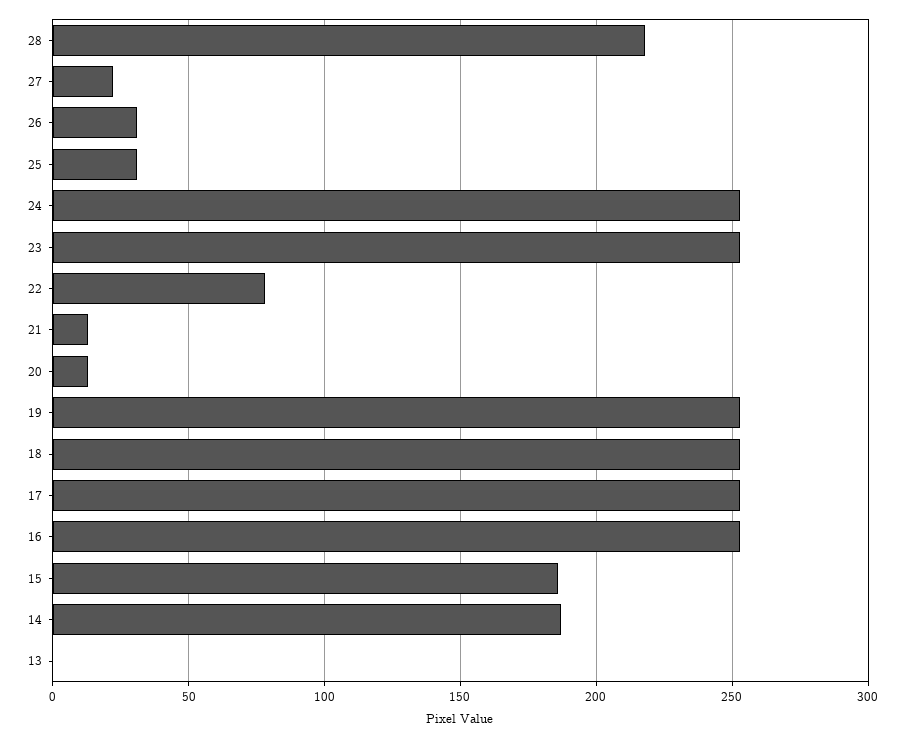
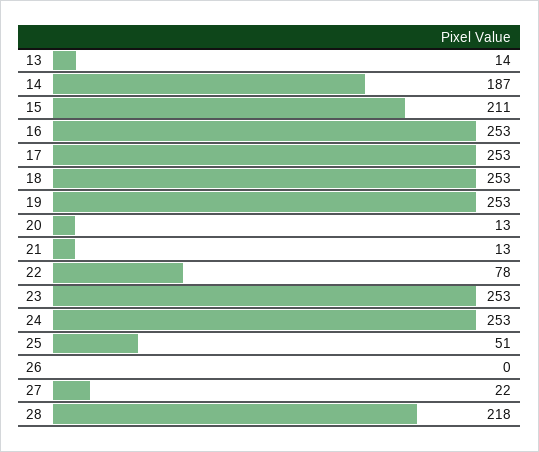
26: 30 -> 0
25: 30 -> 51
15: 185 -> 211
13: 0 -> 14

